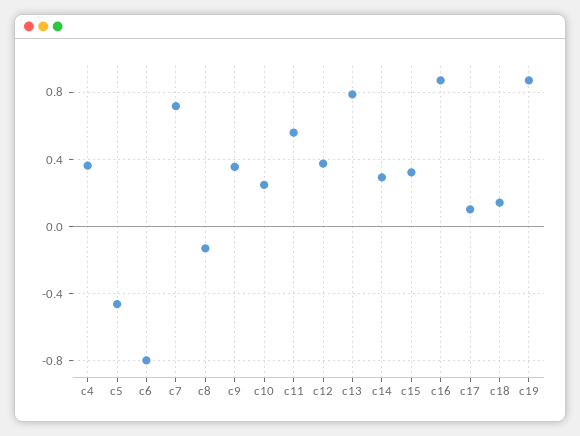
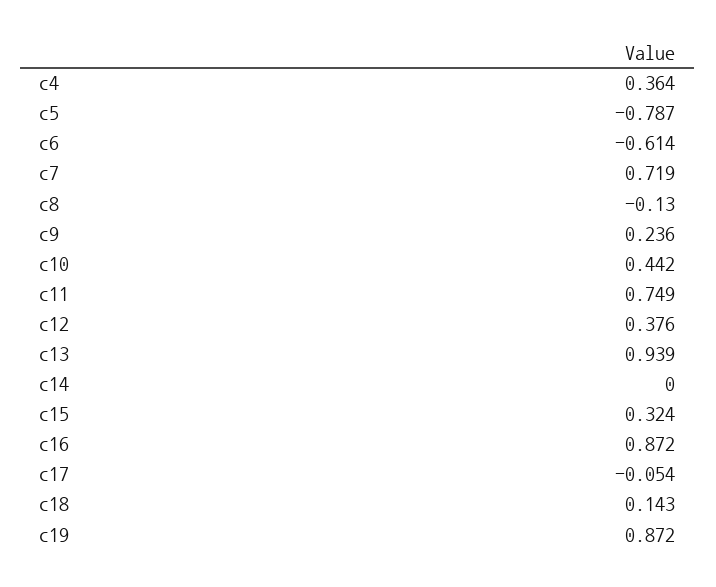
c5: -0.45 -> -0.787
c6: -0.8 -> -0.614
c9: 0.35 -> 0.236
c10: 0.25 -> 0.442
c11: 0.55 -> 0.749
c13: 0.8 -> 0.939
c14: 0.3 -> 0
c17: 0.1 -> -0.054

